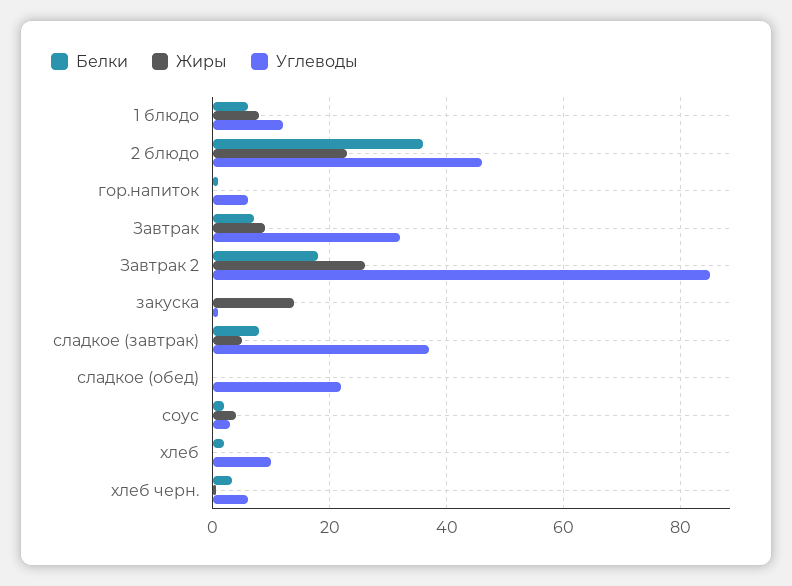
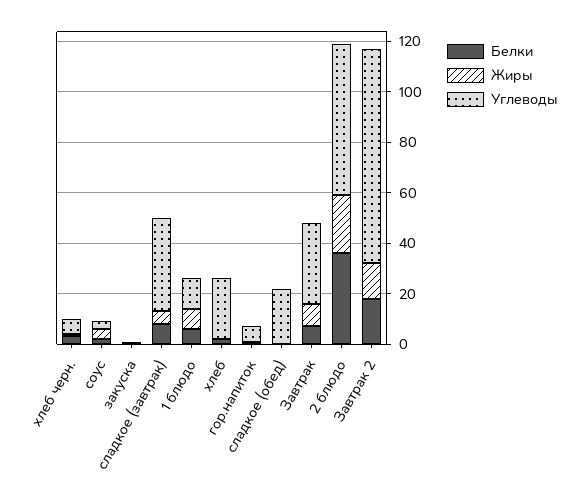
Углеводы, 2 блюдо: 46 -> 60
Жиры, Завтрак 2: 26 -> 15
Жиры, закуска: 14 -> 0
Углеводы, хлеб: 10 -> 25

